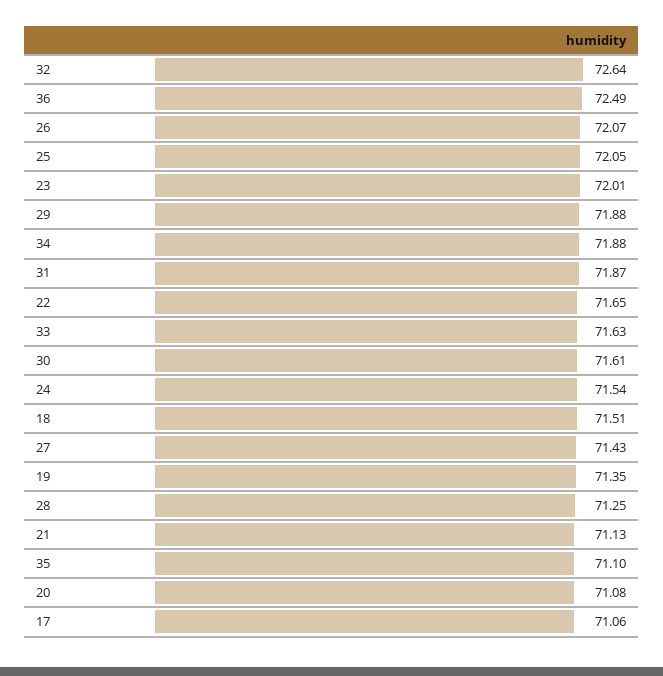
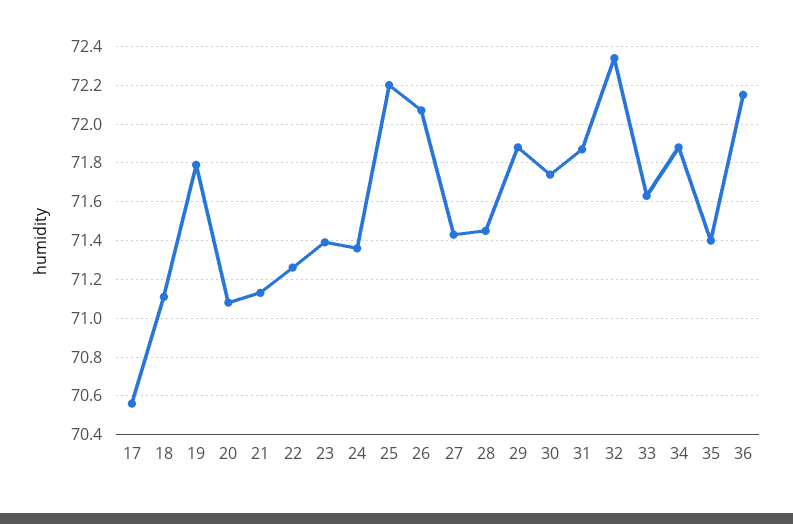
32: 72.64 -> 72.35
36: 72.49 -> 72.15
25: 72.05 -> 72.2
23: 72.01 -> 71.4
22: 71.65 -> 71.25
30: 71.61 -> 71.75
24: 71.54 -> 71.35
18: 71.51 -> 71.1
19: 71.35 -> 71.8
28: 71.25 -> 71.45
35: 71.1 -> 71.4
17: 71.06 -> 70.55

